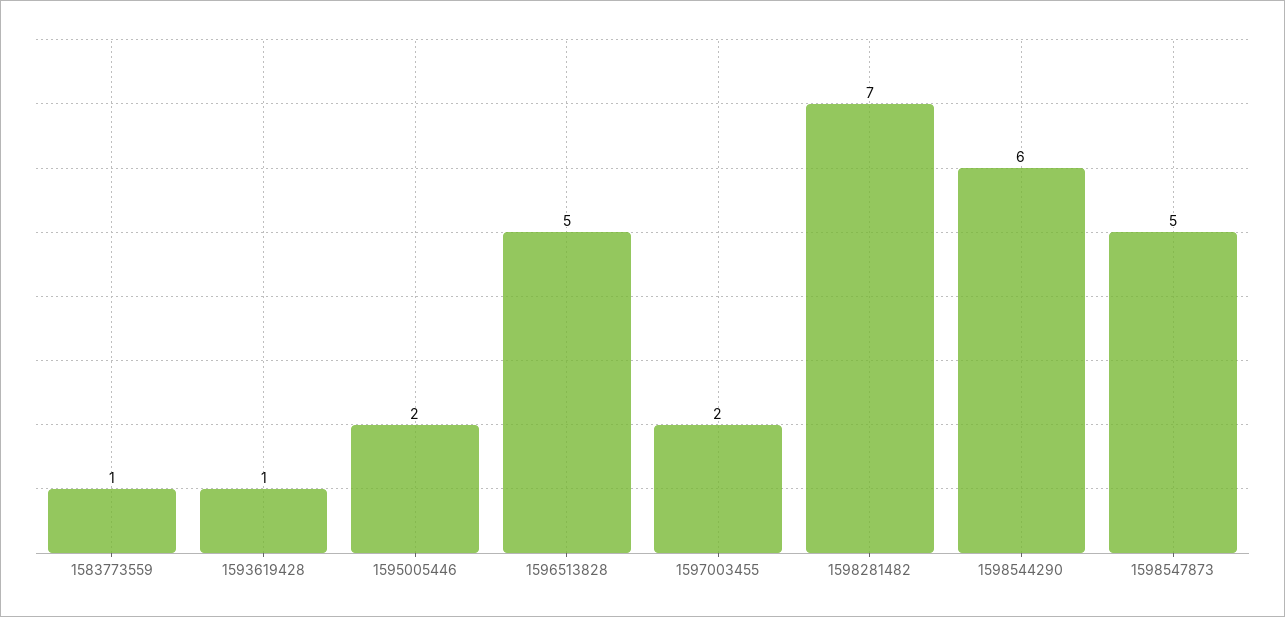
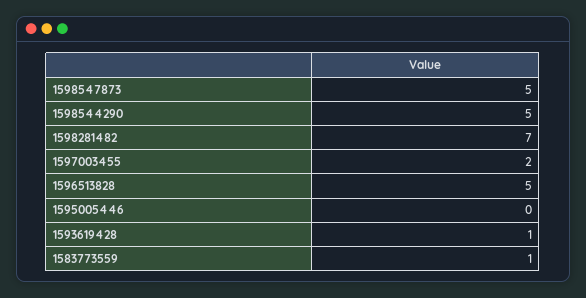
1595005446: 2 -> 0
1598544290: 6 -> 5

